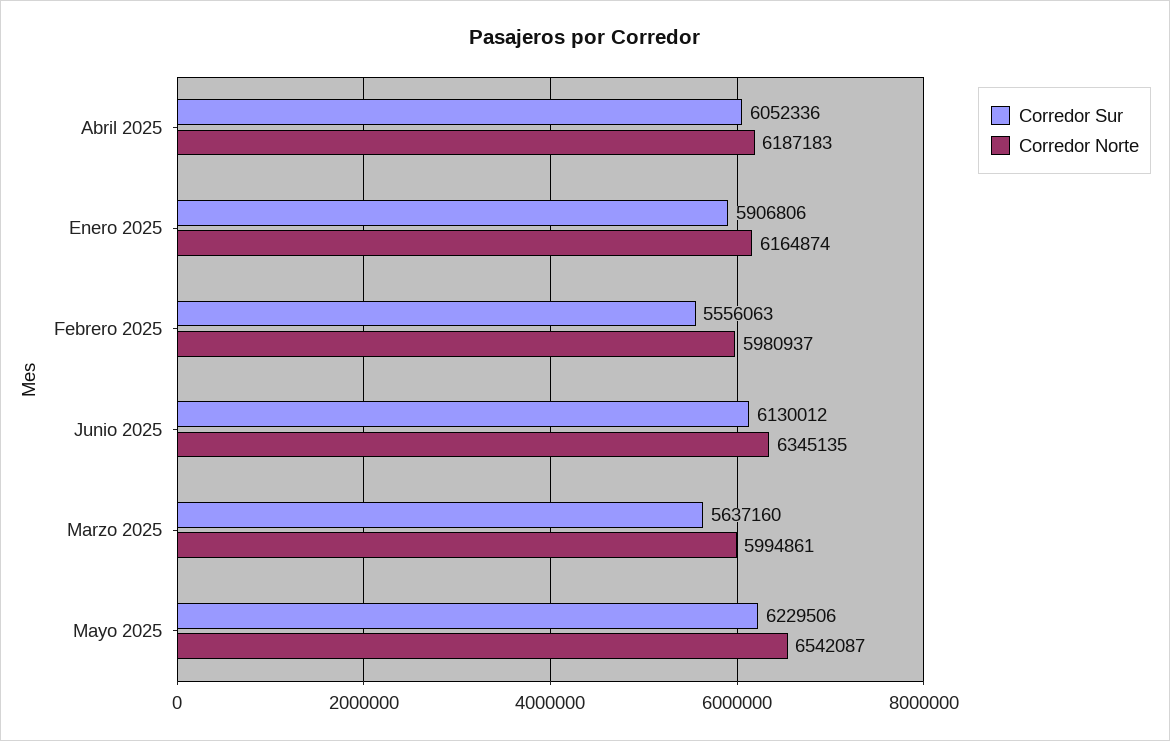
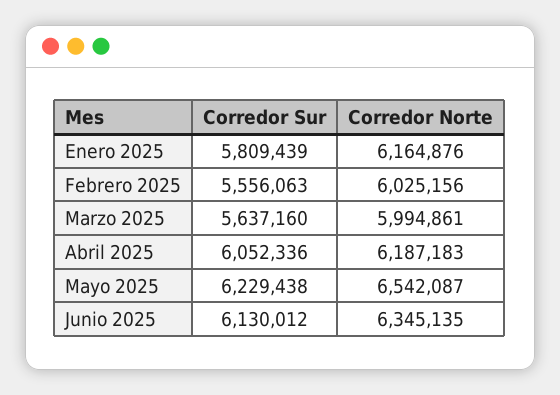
Corredor Sur, Enero 2025: 5906806 -> 5809439
Corredor Norte, Enero 2025: 6164874 -> 6164876
Corredor Norte, Febrero 2025: 5980937 -> 6025156
Corredor Sur, Mayo 2025: 6229506 -> 6229438

